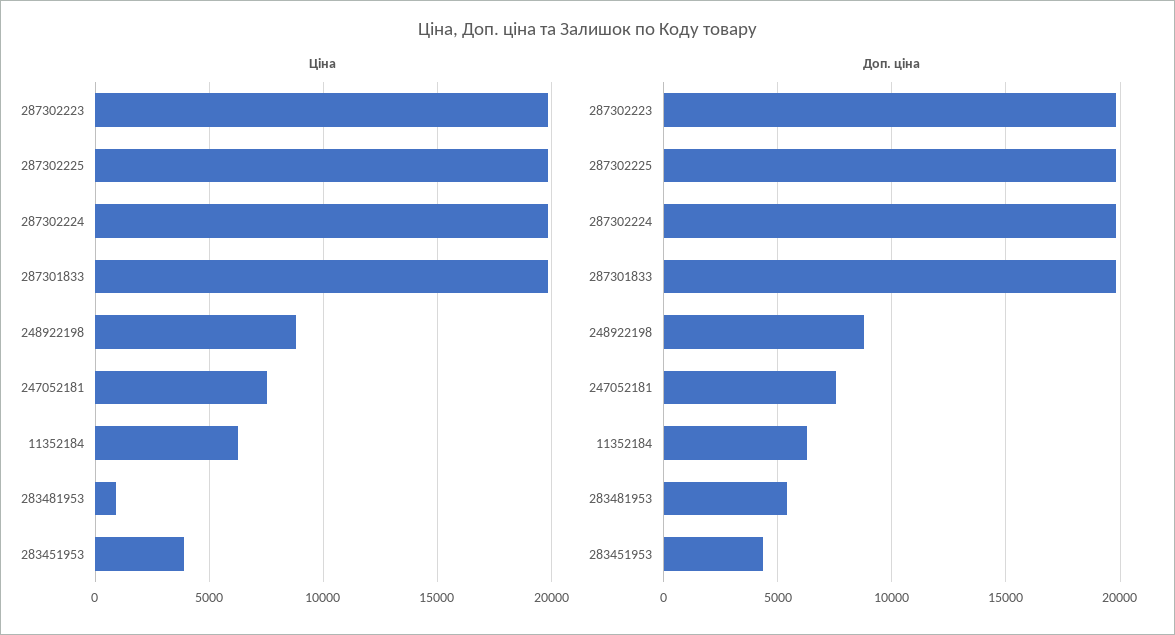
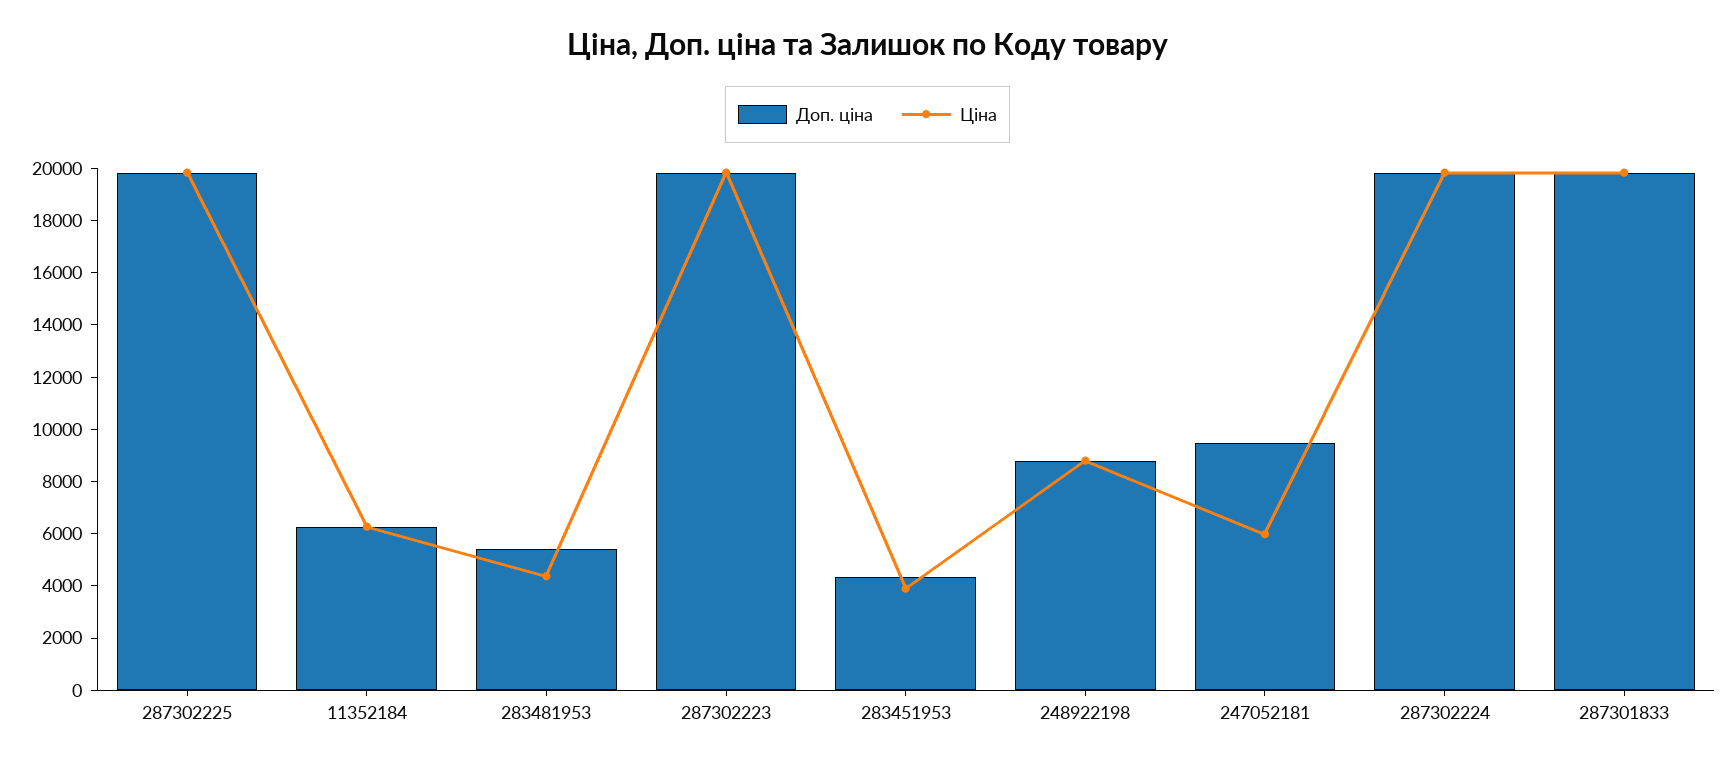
Ціна, 247052181: 7500 -> 6000
Ціна, 283481953: 1000 -> 4500
Доп. ціна, 247052181: 7500 -> 9500

